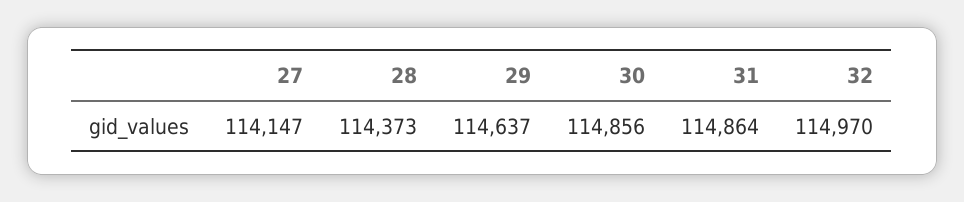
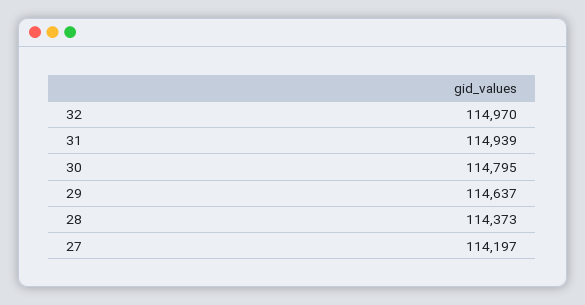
27: 114147 -> 114197
30: 114856 -> 114795
31: 114864 -> 114939

